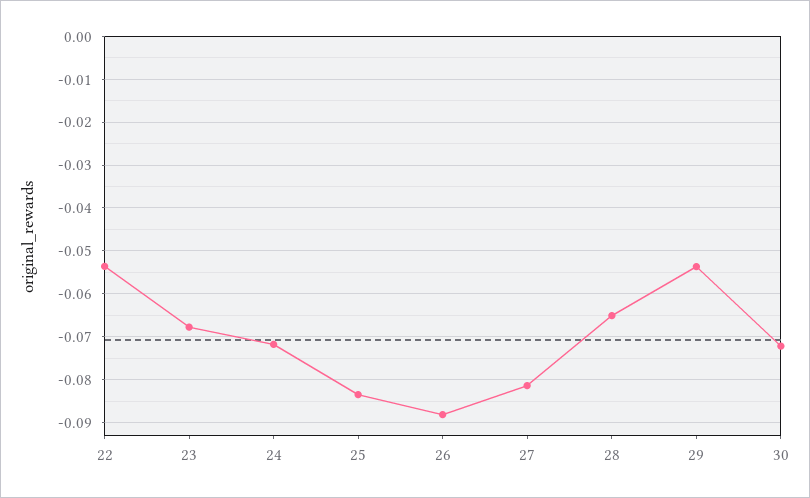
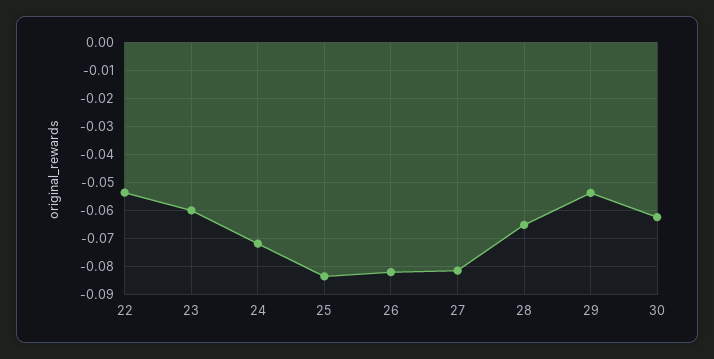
23: -0.068 -> -0.06
26: -0.088 -> -0.0825
30: -0.072 -> -0.0625

